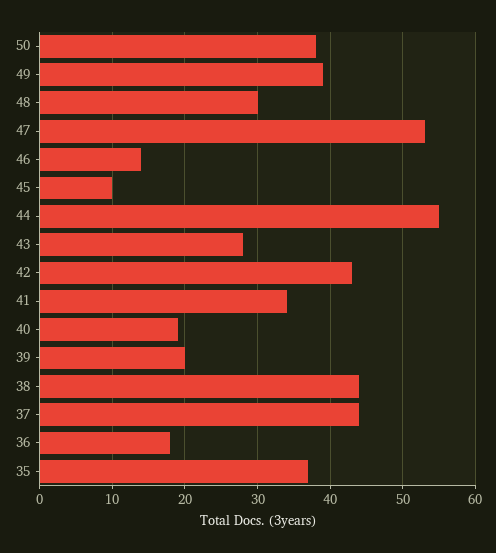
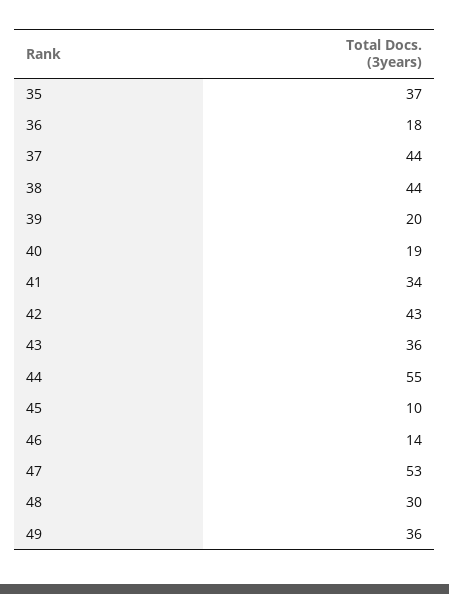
50: 38 -> none
49: 39 -> 36
43: 28 -> 36

